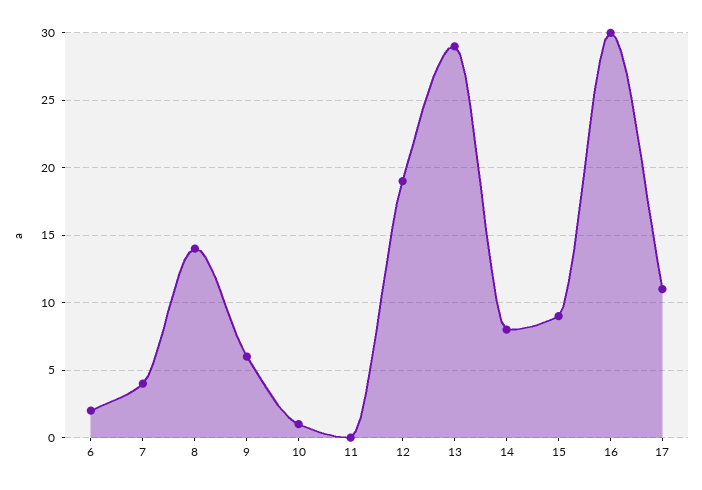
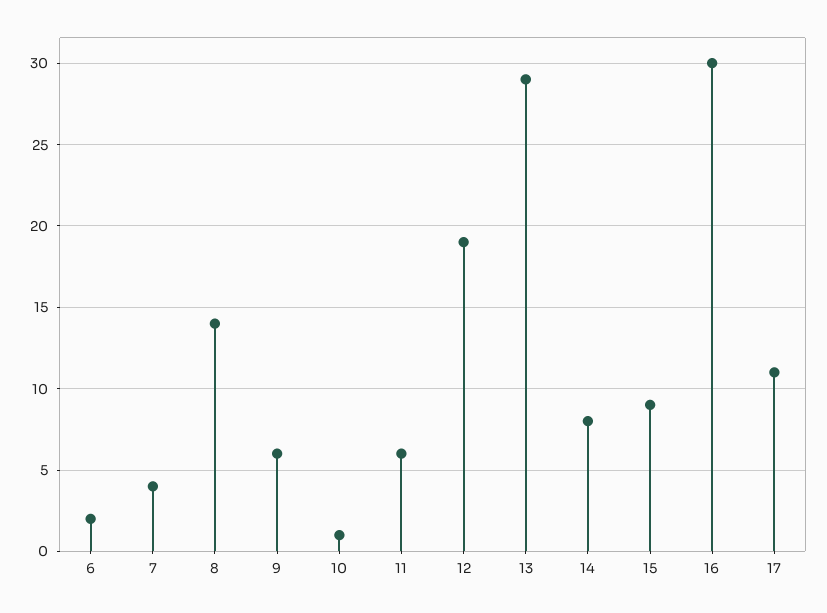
11: 0 -> 6

